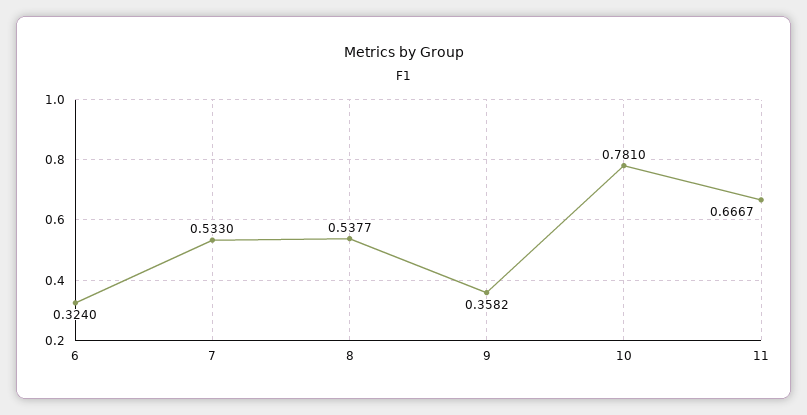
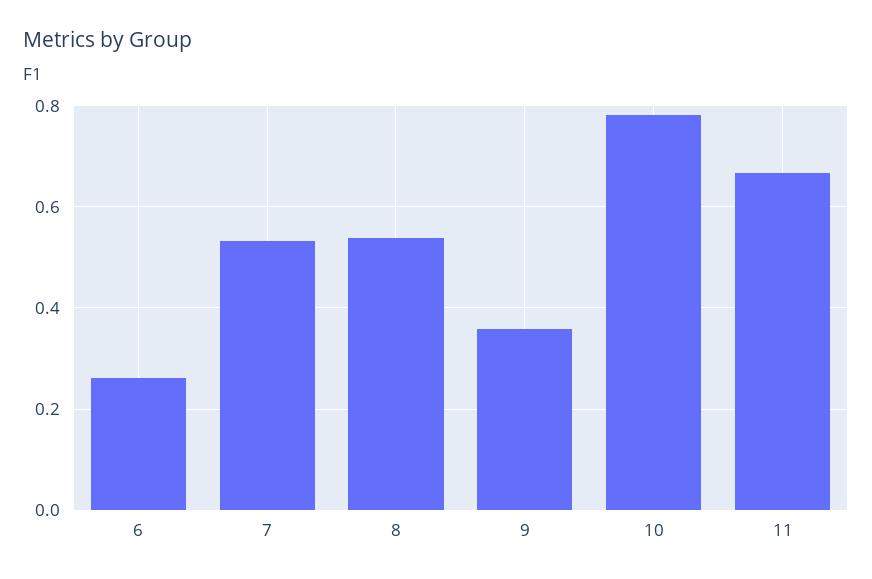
6: 0.324 -> 0.26

